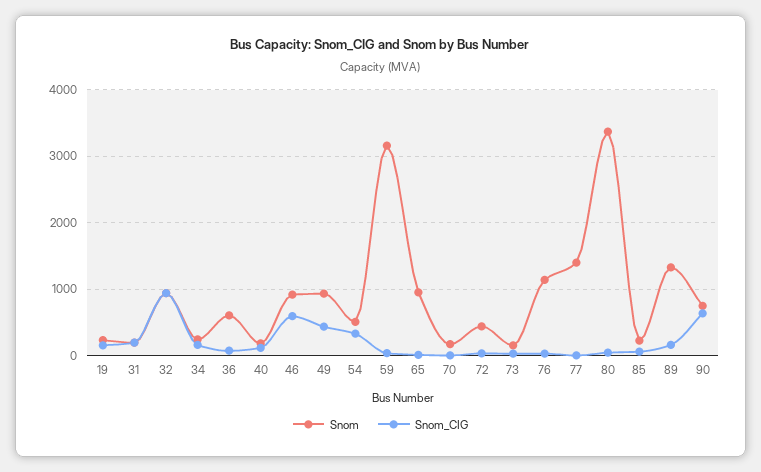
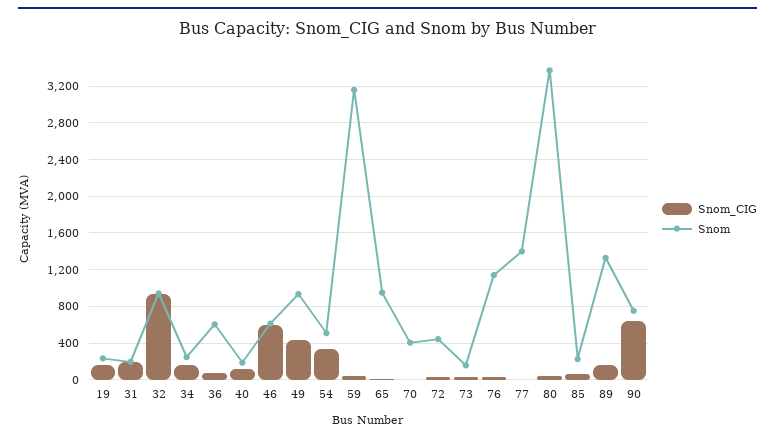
Snom, 46: 900 -> 600
Snom, 70: 200 -> 400

